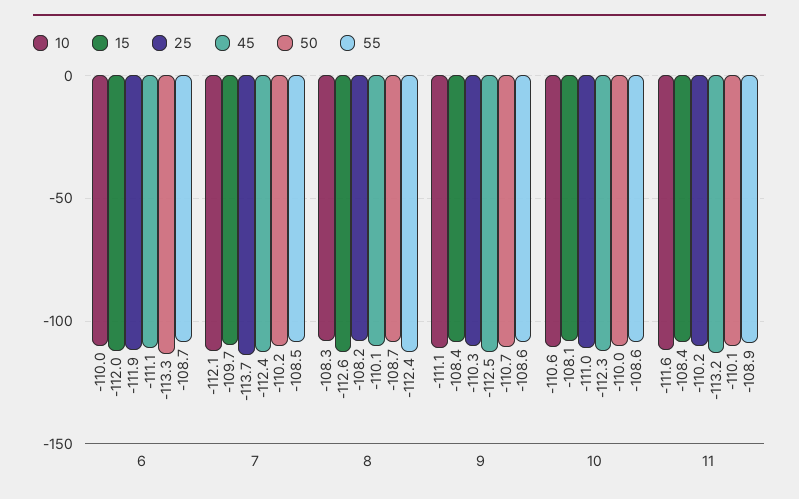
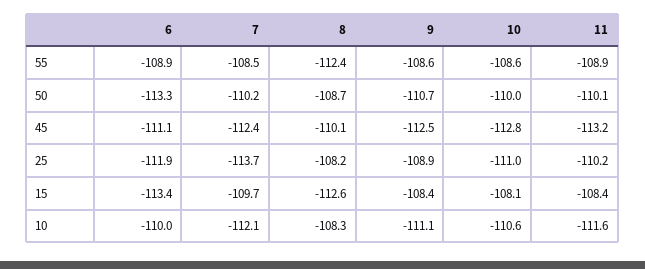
15, 6: -112 -> -113.4
55, 6: -108.7 -> -108.9
25, 9: -110.3 -> -108.9
45, 10: -112.3 -> -112.8

